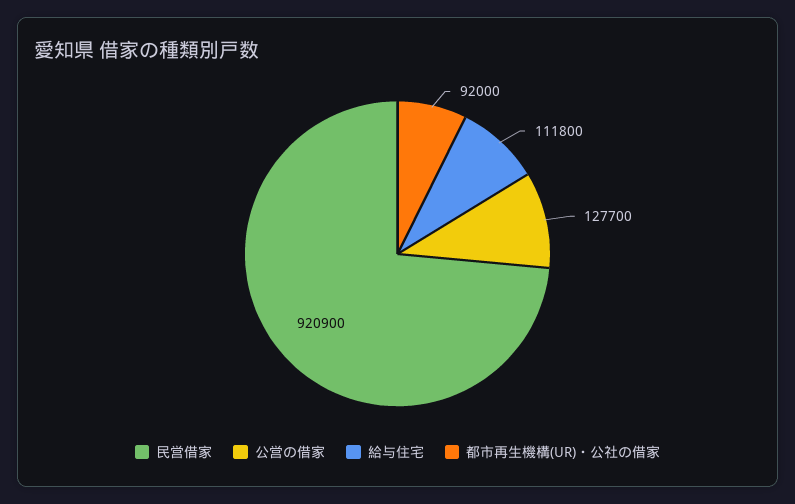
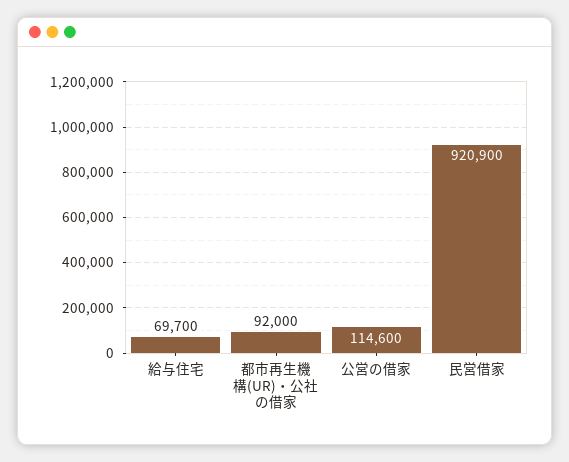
公営の借家: 127700 -> 114600
給与住宅: 111800 -> 69700

